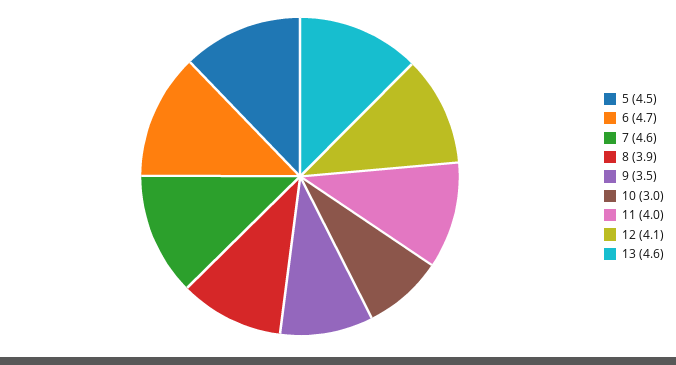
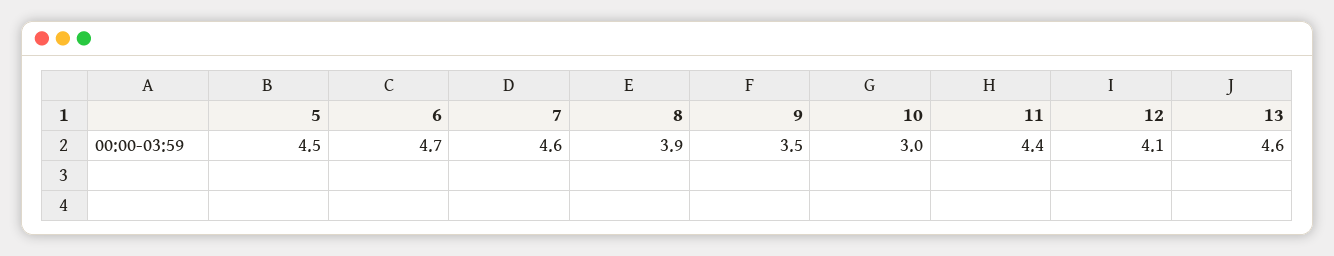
11: 4 -> 4.4

